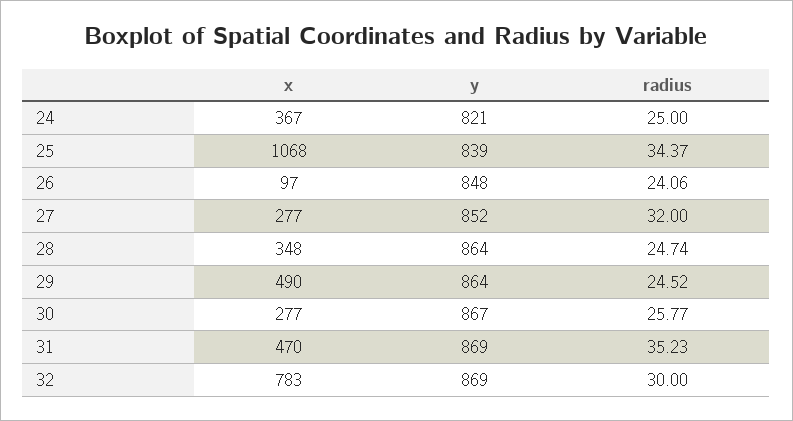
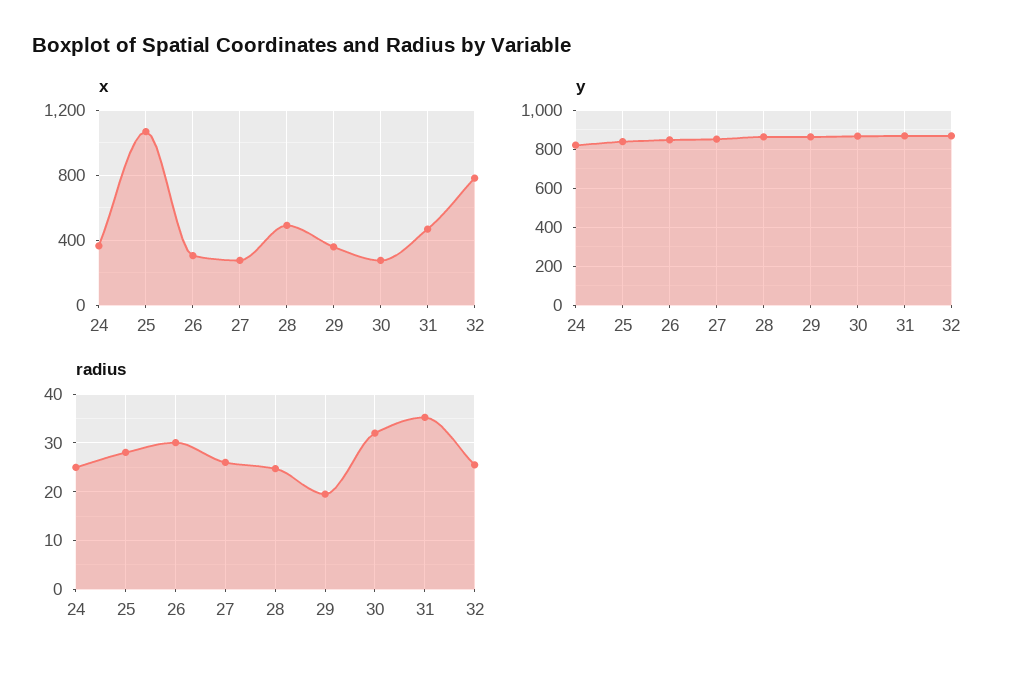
radius, 25: 34.37 -> 28
x, 26: 97 -> 300
radius, 26: 24.06 -> 30
radius, 27: 32 -> 26
x, 28: 348 -> 500
x, 29: 490 -> 350
radius, 29: 24.52 -> 20
radius, 30: 25.77 -> 32
radius, 32: 30 -> 26

